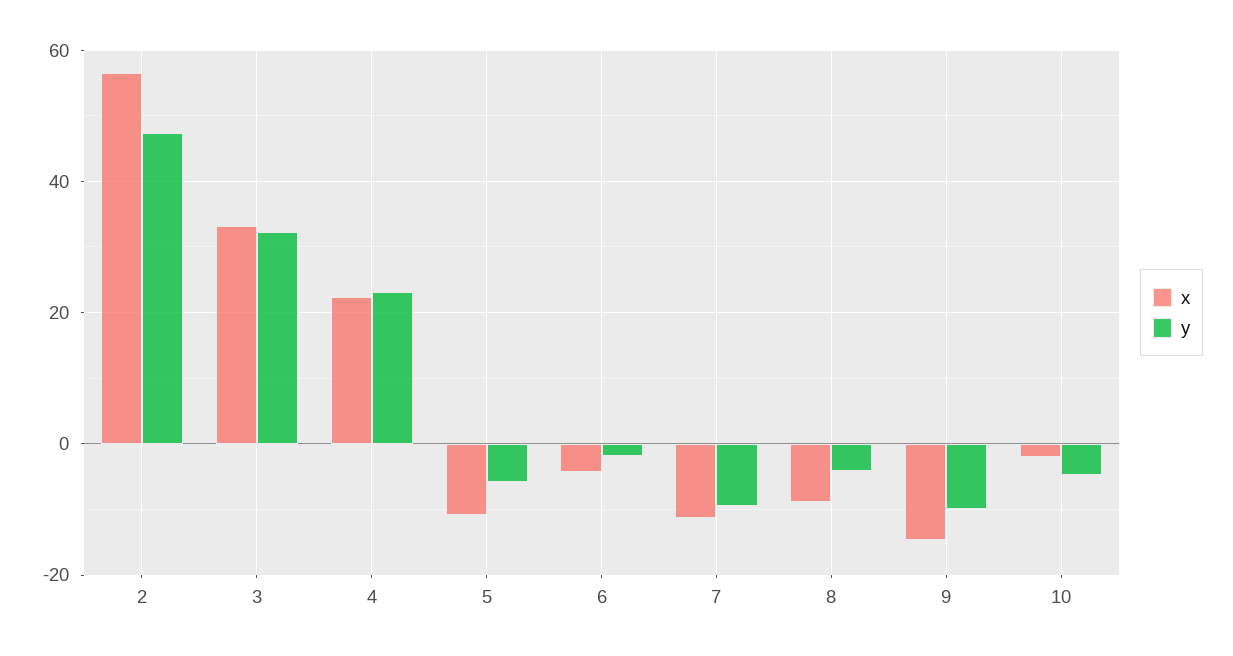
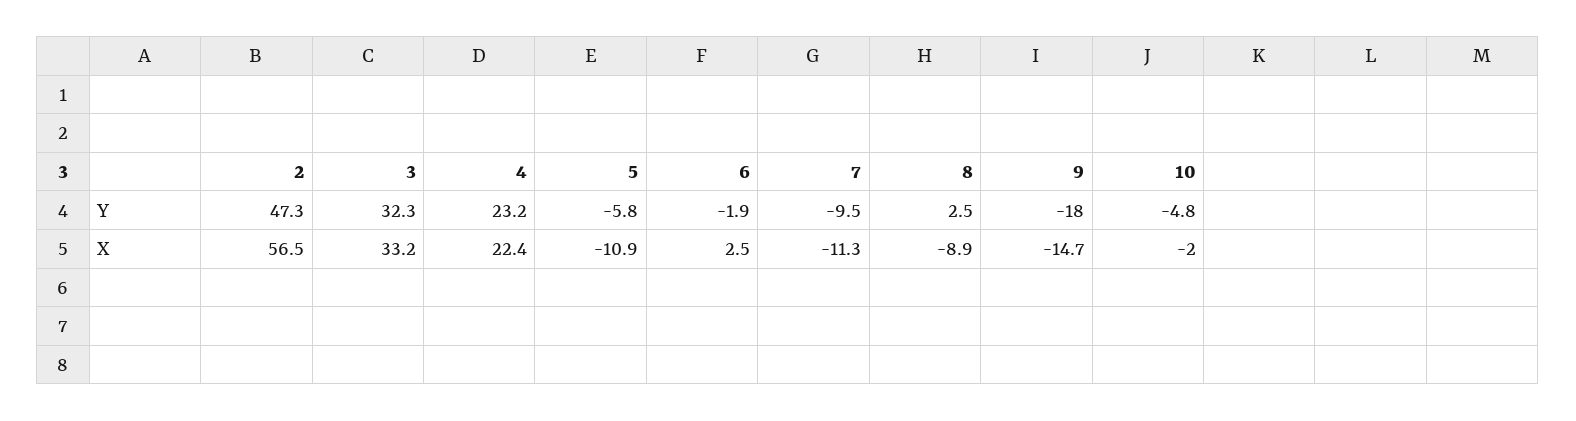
x, 6: -4 -> 2.5
y, 8: -4 -> 2.5
y, 9: -10 -> -18

